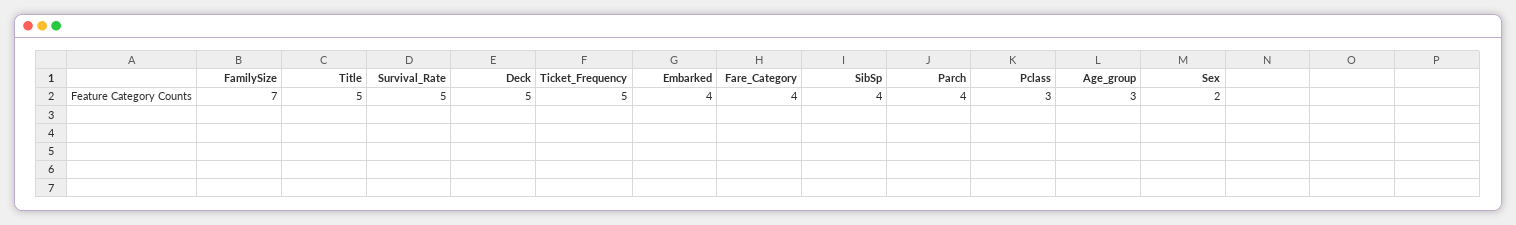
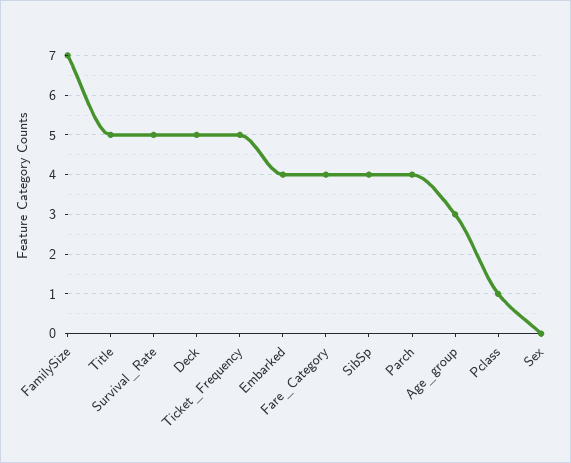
Pclass: 3 -> 1
Sex: 2 -> 0

